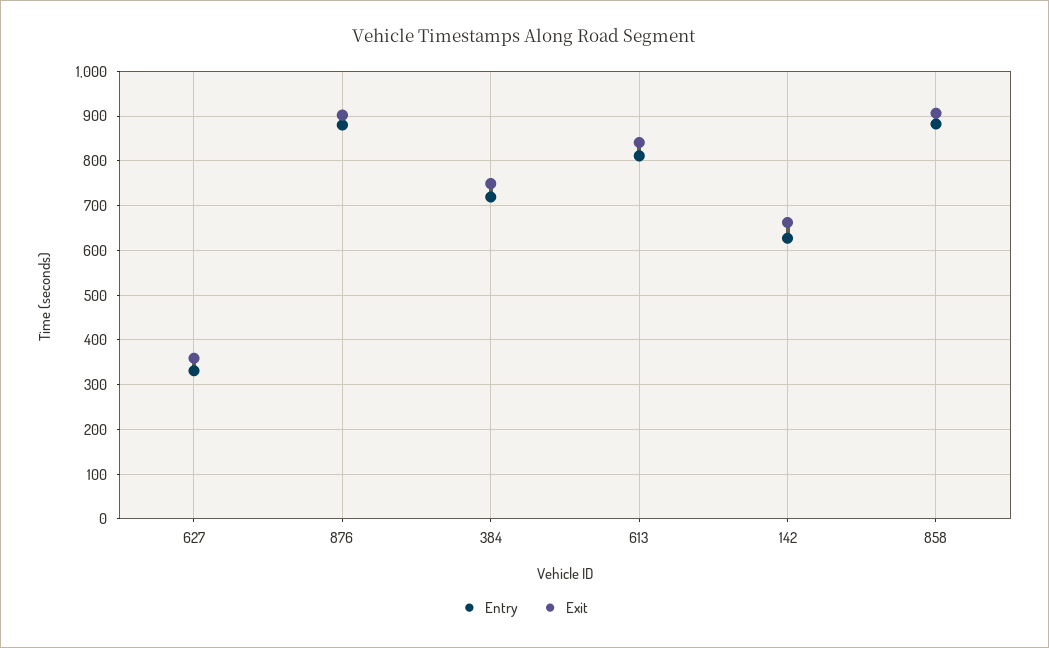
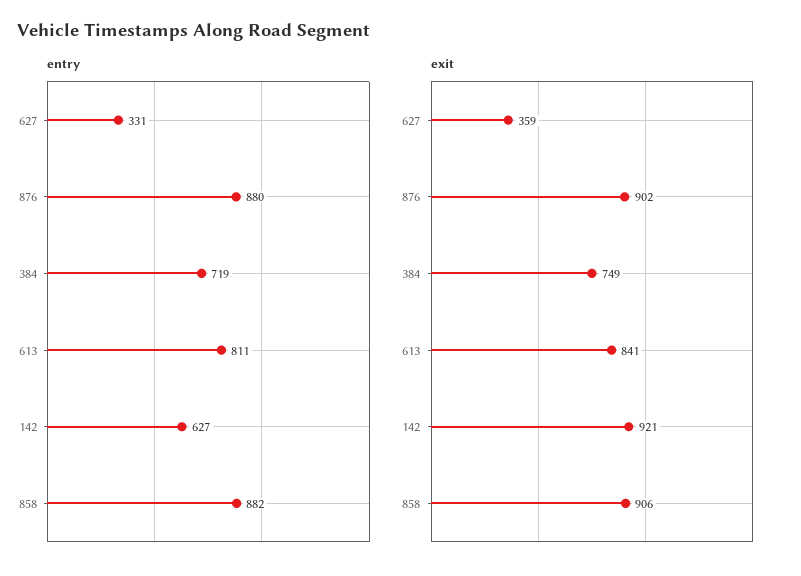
Exit, 142: 660 -> 921

